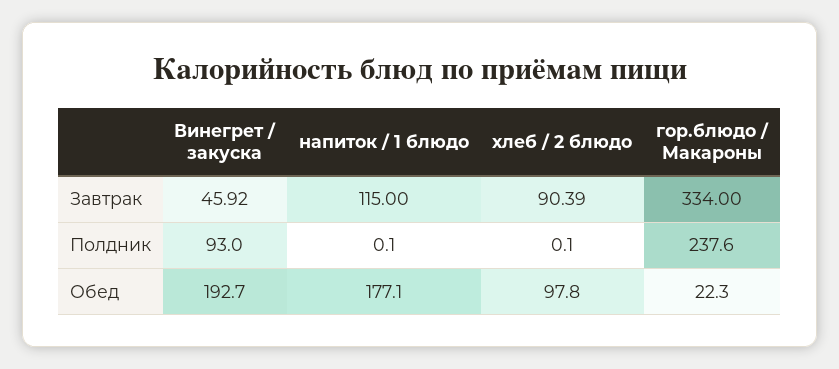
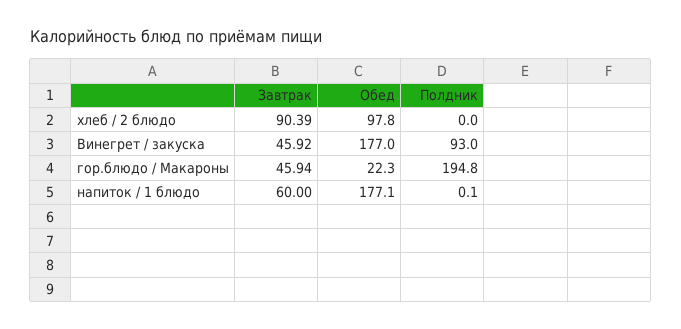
напиток / 1 блюдо, Завтрак: 115 -> 60
гор.блюдо / Макароны, Завтрак: 334 -> 45.94
хлеб / 2 блюдо, Полдник: 0.1 -> 0
гор.блюдо / Макароны, Полдник: 237.6 -> 194.8
Винегрет / закуска, Обед: 192.7 -> 177

